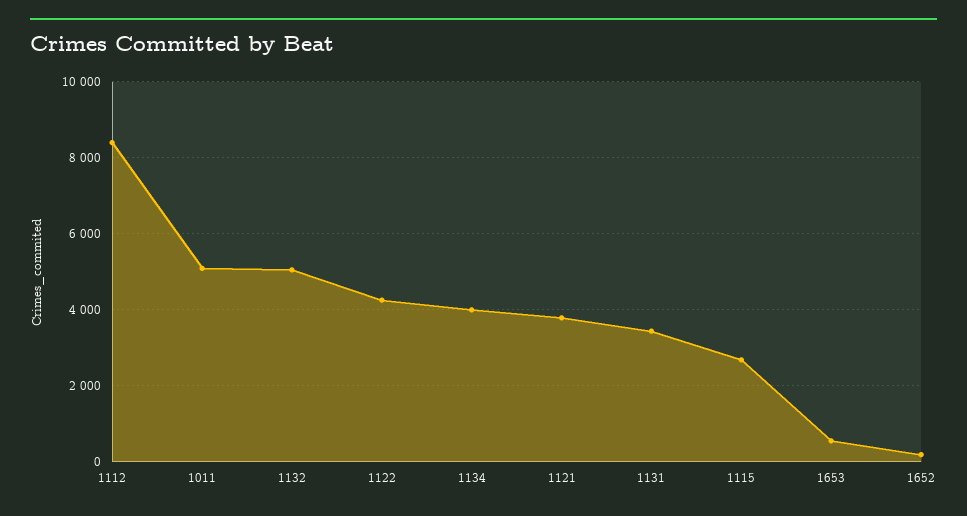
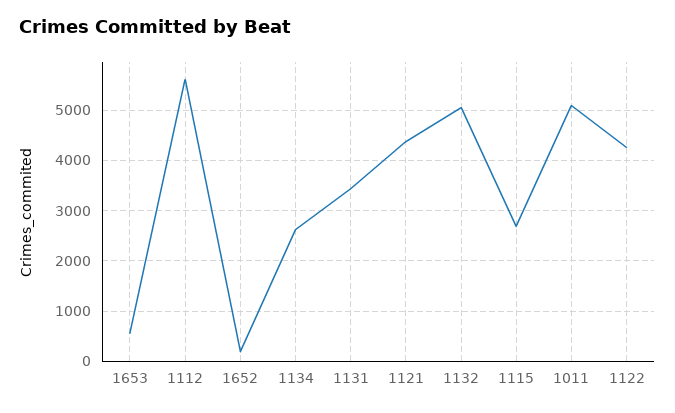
1112: 8400 -> 5600
1134: 4000 -> 2600
1121: 3800 -> 4400

